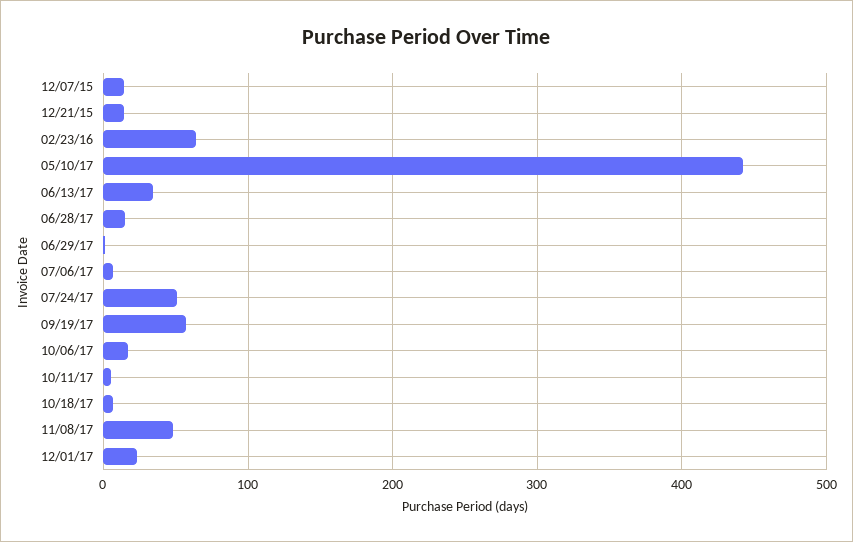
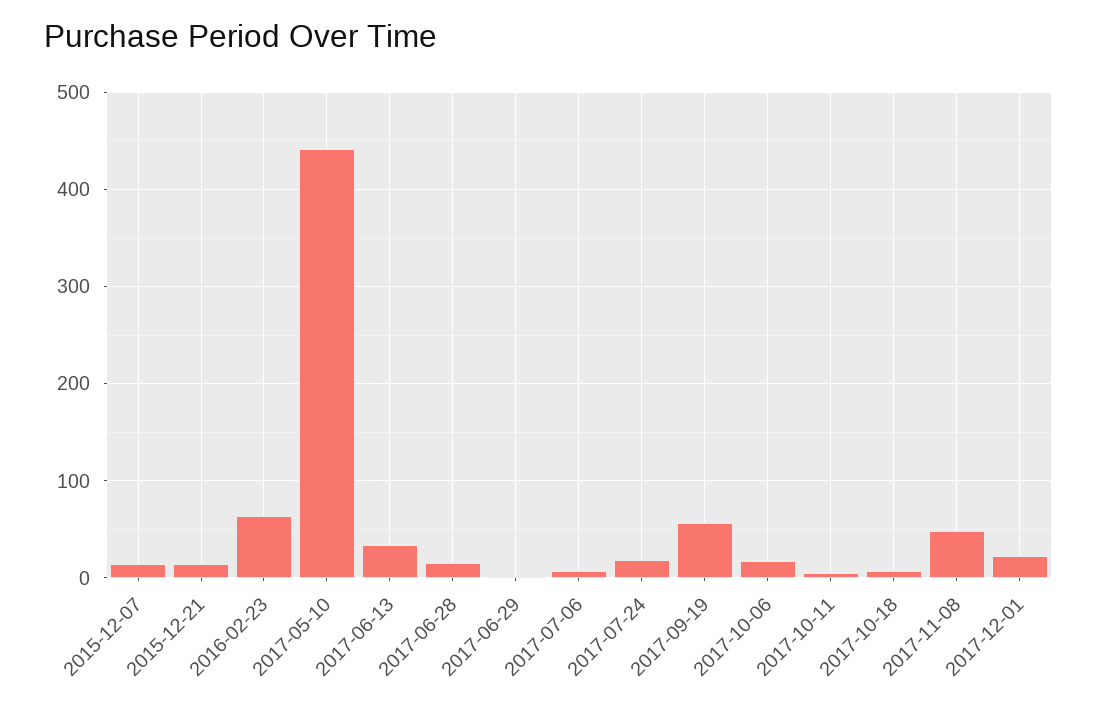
07/24/17: 50 -> 20

